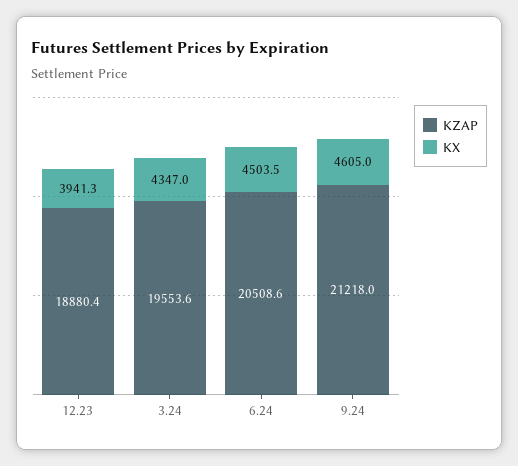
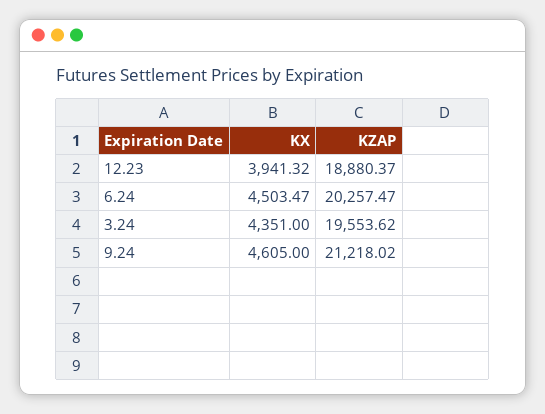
KX, 3.24: 4347 -> 4351
KZAP, 6.24: 20508.6 -> 20257.47

